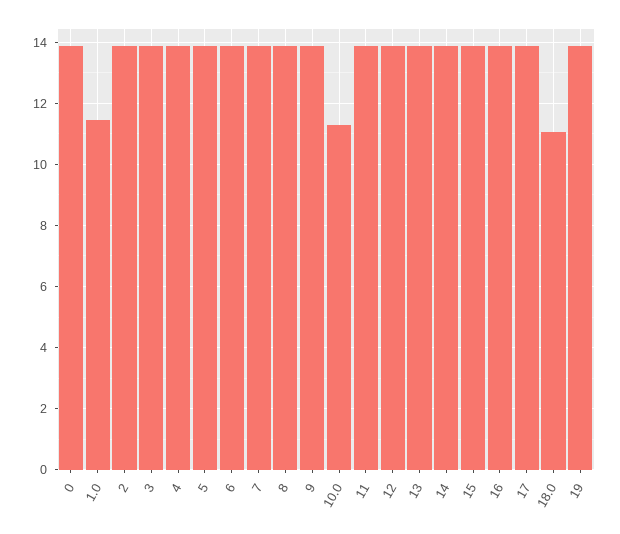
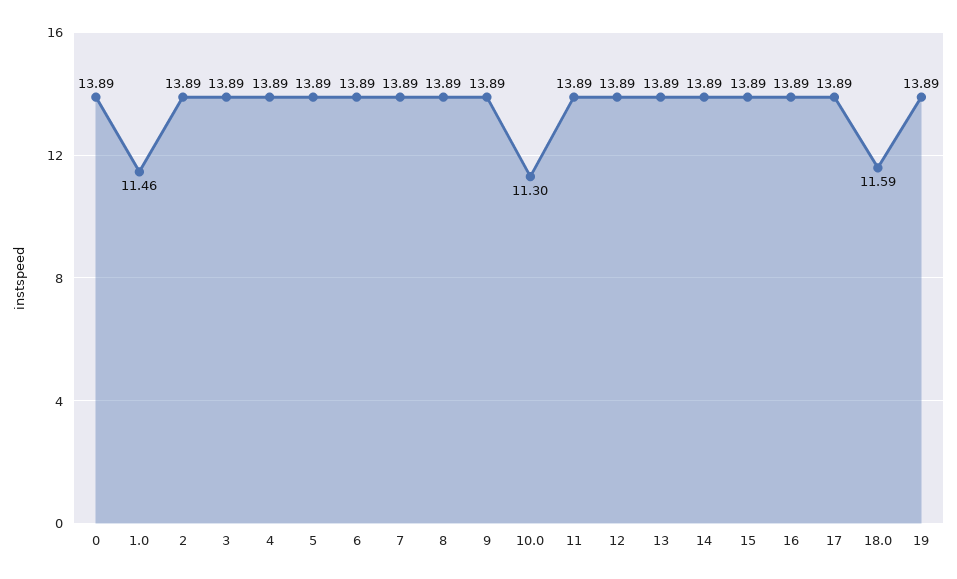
18.0: 11 -> 11.59

